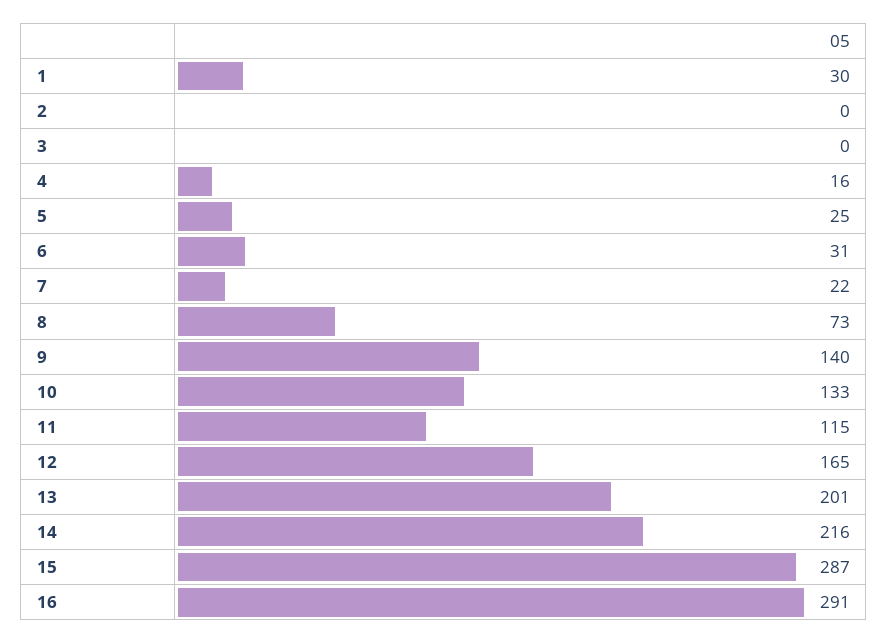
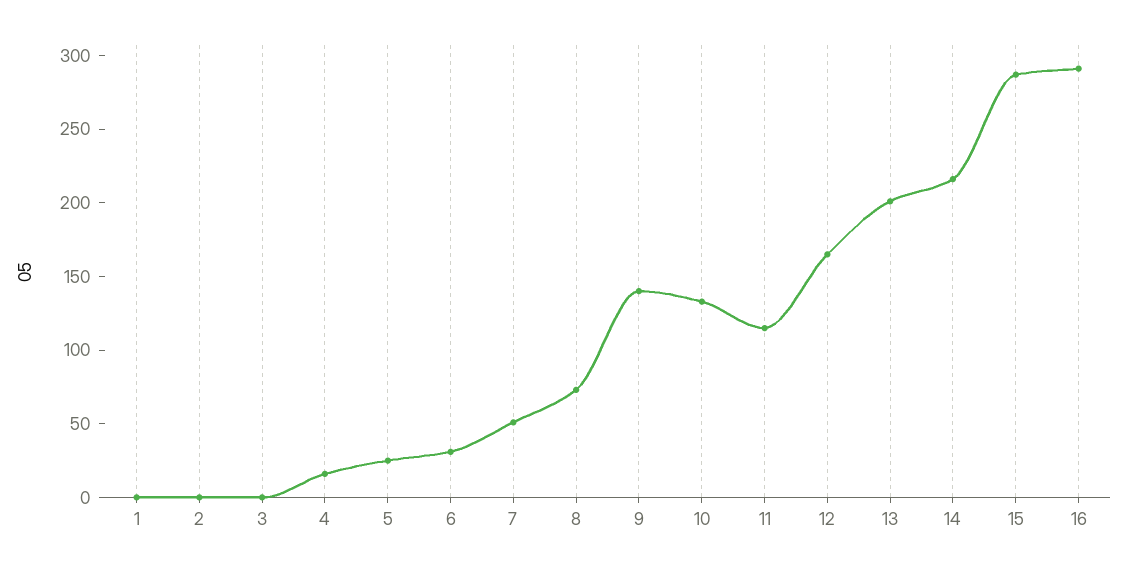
1: 30 -> 0
7: 22 -> 50

